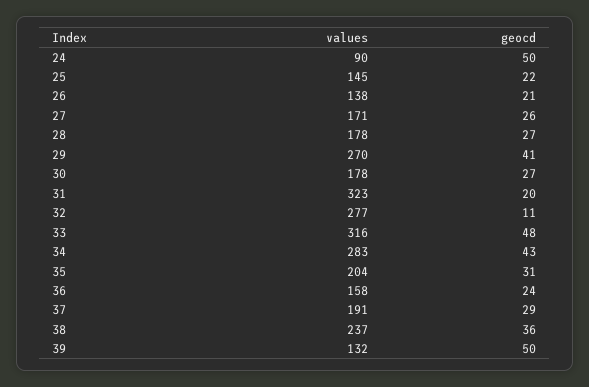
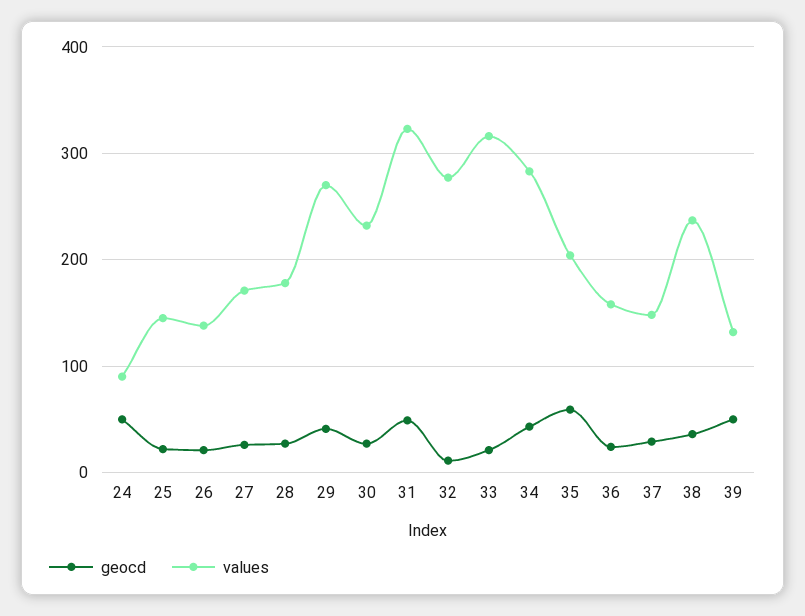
values, 30: 178 -> 230
geocd, 31: 20 -> 50
geocd, 33: 48 -> 20
geocd, 35: 31 -> 60
values, 37: 191 -> 150

